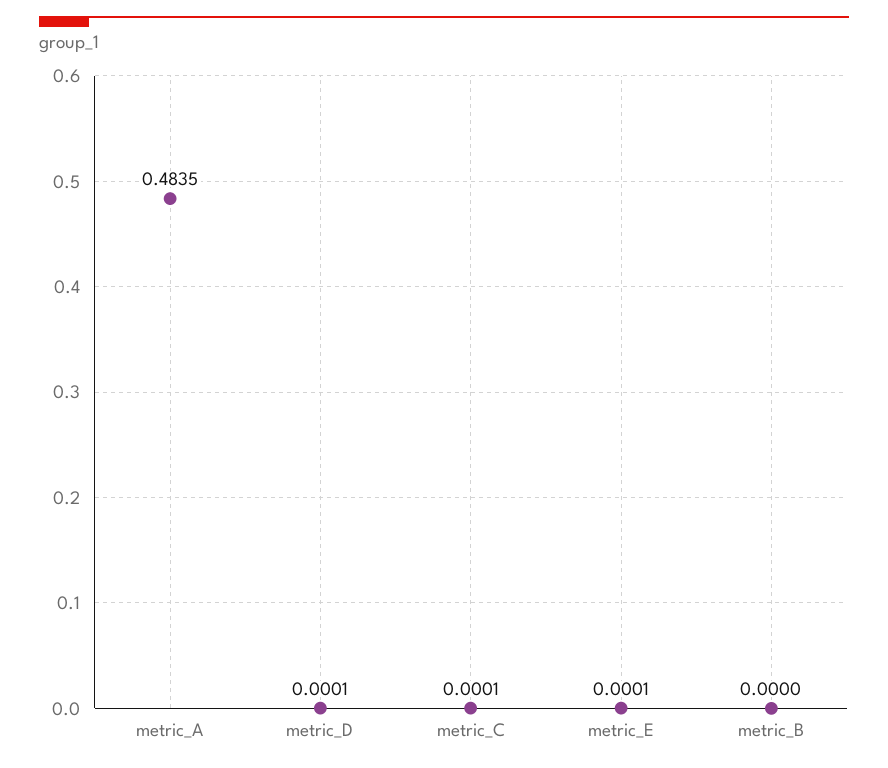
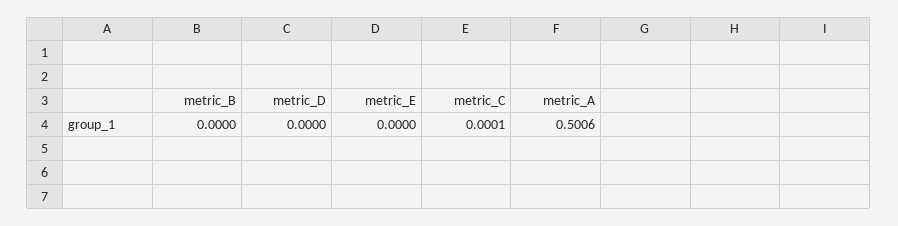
metric_A: 0.4835 -> 0.5006
metric_D: 0.0001 -> 0
metric_E: 0.0001 -> 0

